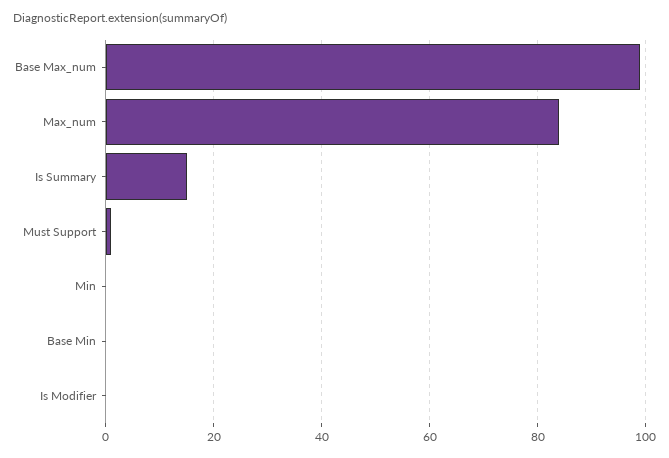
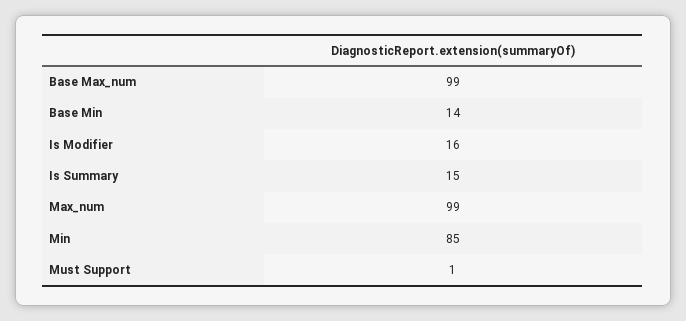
Max_num: 85 -> 99
Min: 0 -> 85
Base Min: 0 -> 14
Is Modifier: 0 -> 16

